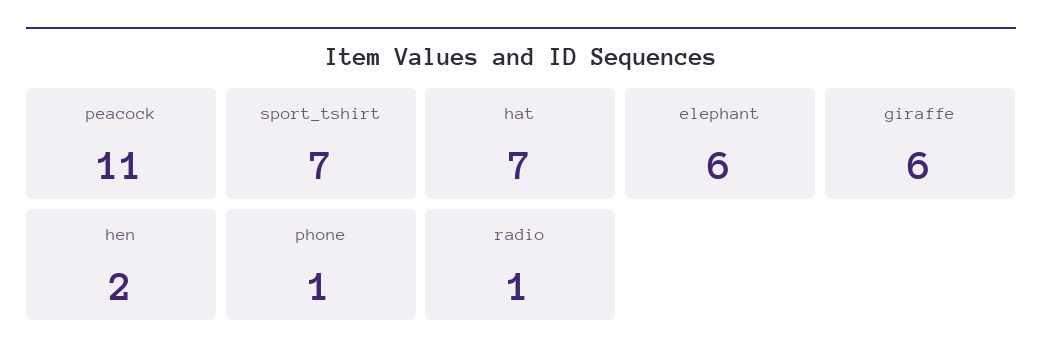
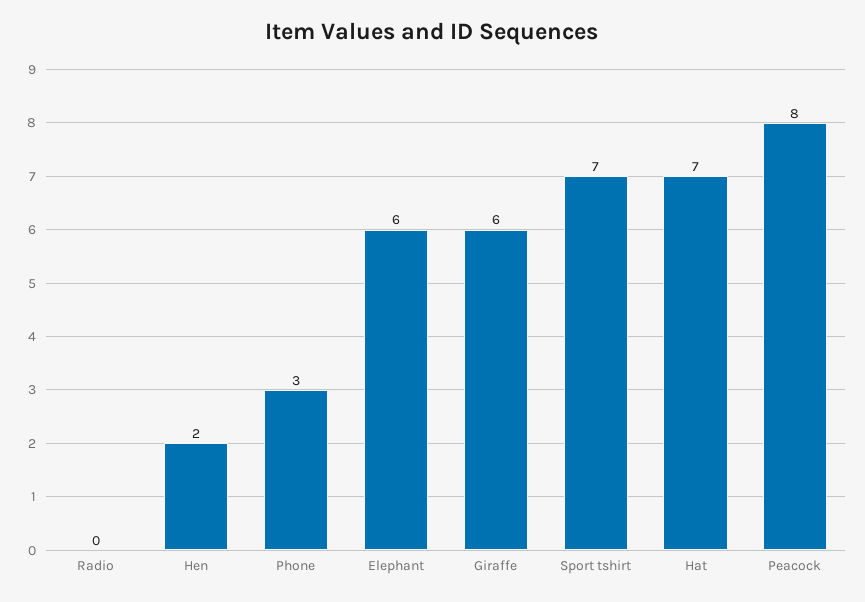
peacock: 11 -> 8
phone: 1 -> 3
radio: 1 -> 0

